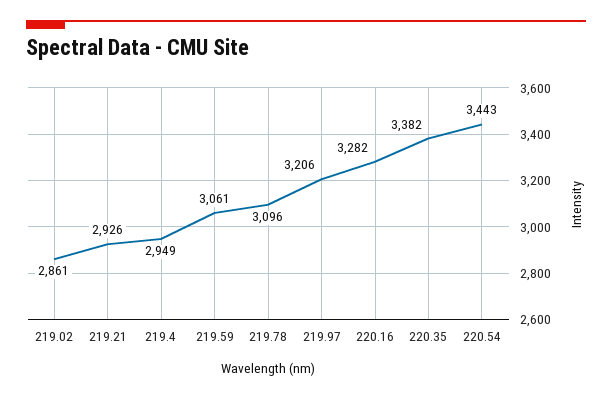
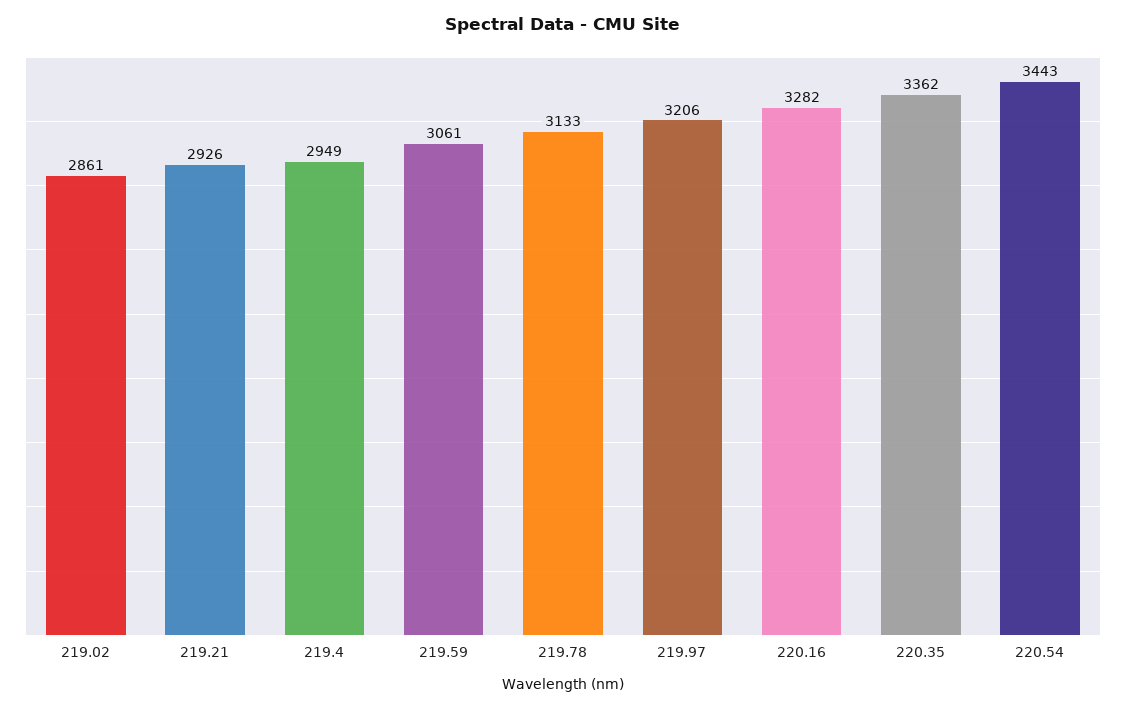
219.78: 3096 -> 3133
220.35: 3382 -> 3362

